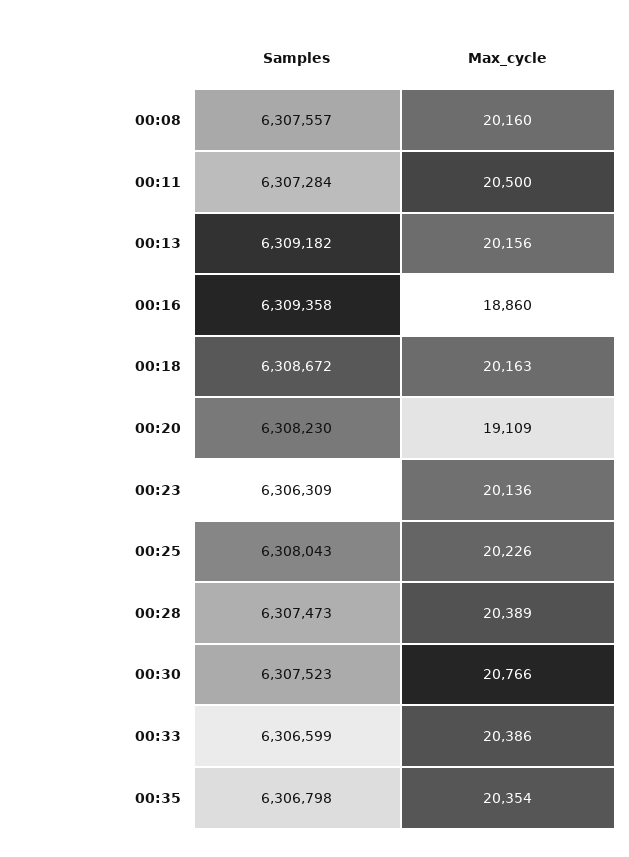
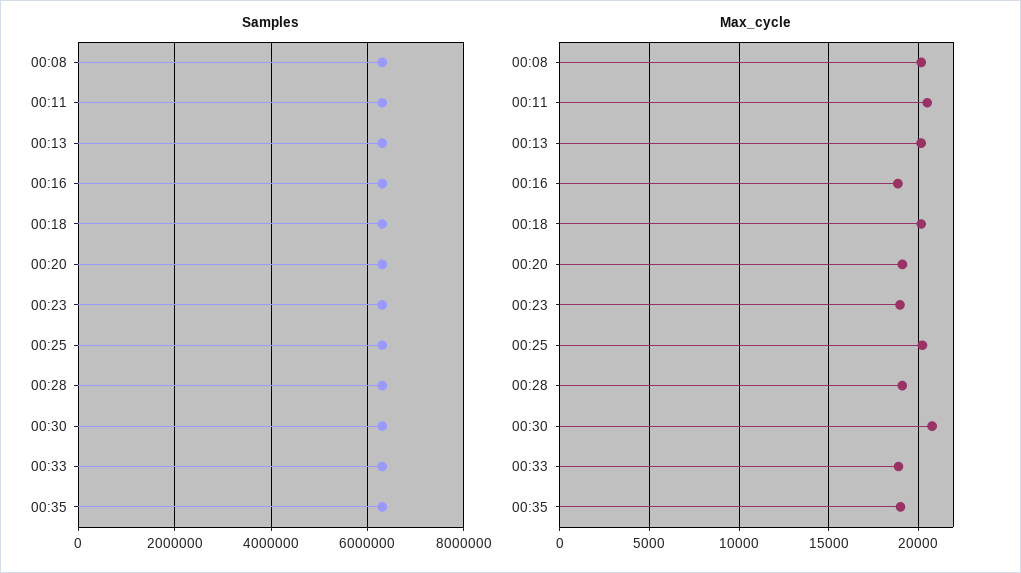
Max_cycle, 00:23: 20136 -> 19000
Max_cycle, 00:28: 20389 -> 19000
Max_cycle, 00:33: 20386 -> 19000
Max_cycle, 00:35: 20354 -> 19000

